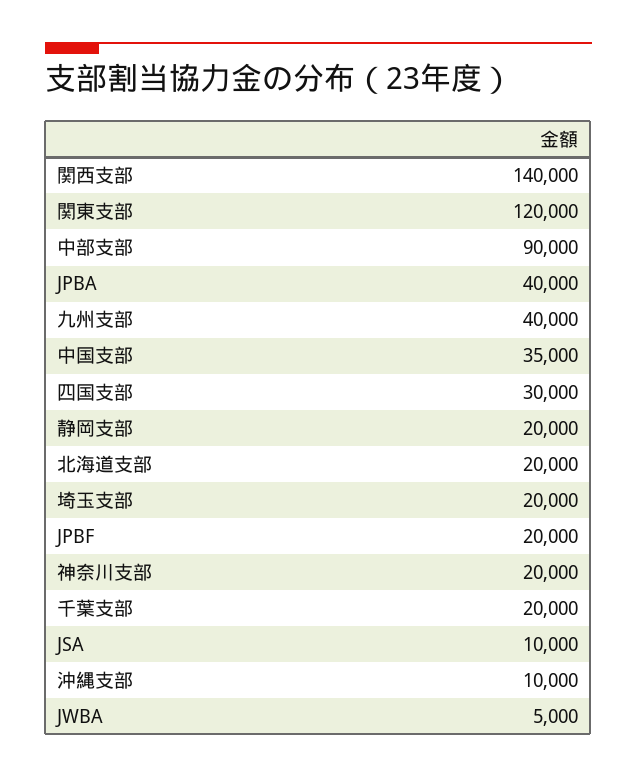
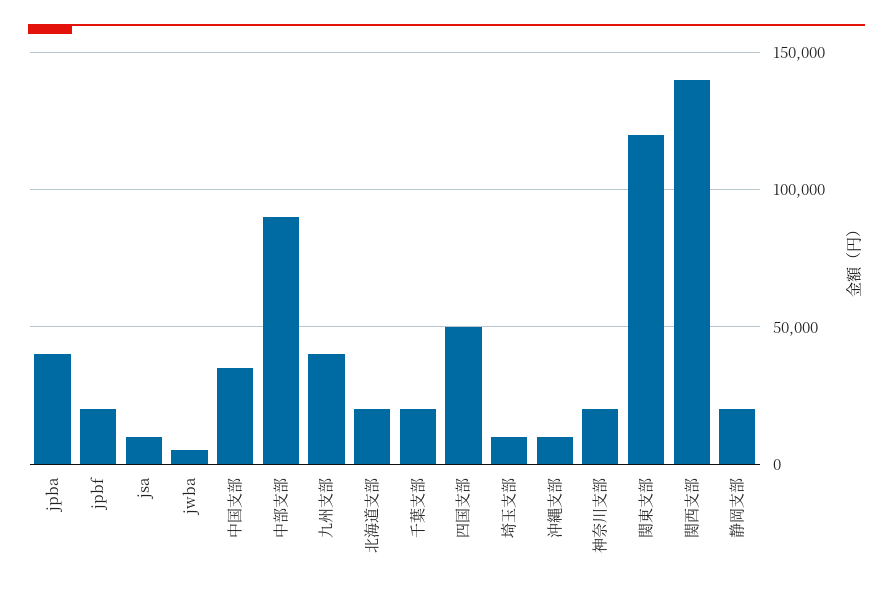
四国支部: 30000 -> 50000
埼玉支部: 20000 -> 10000

